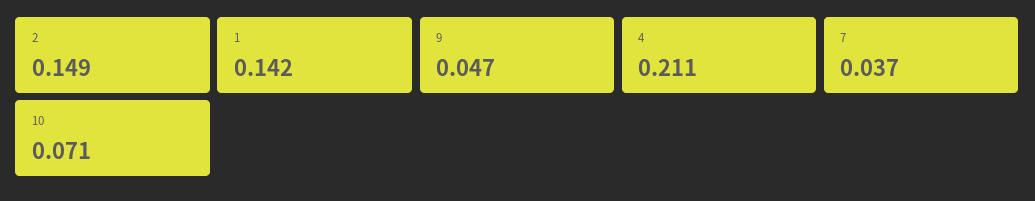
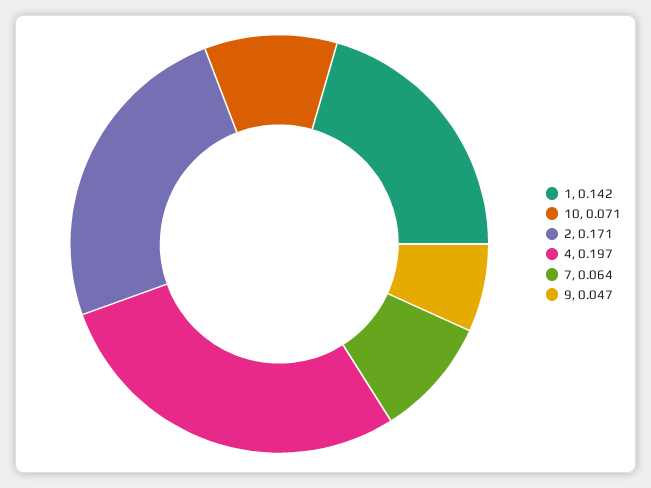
2: 0.149 -> 0.171
4: 0.211 -> 0.197
7: 0.037 -> 0.064

